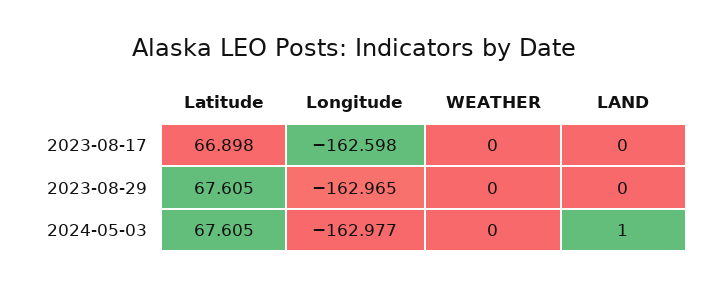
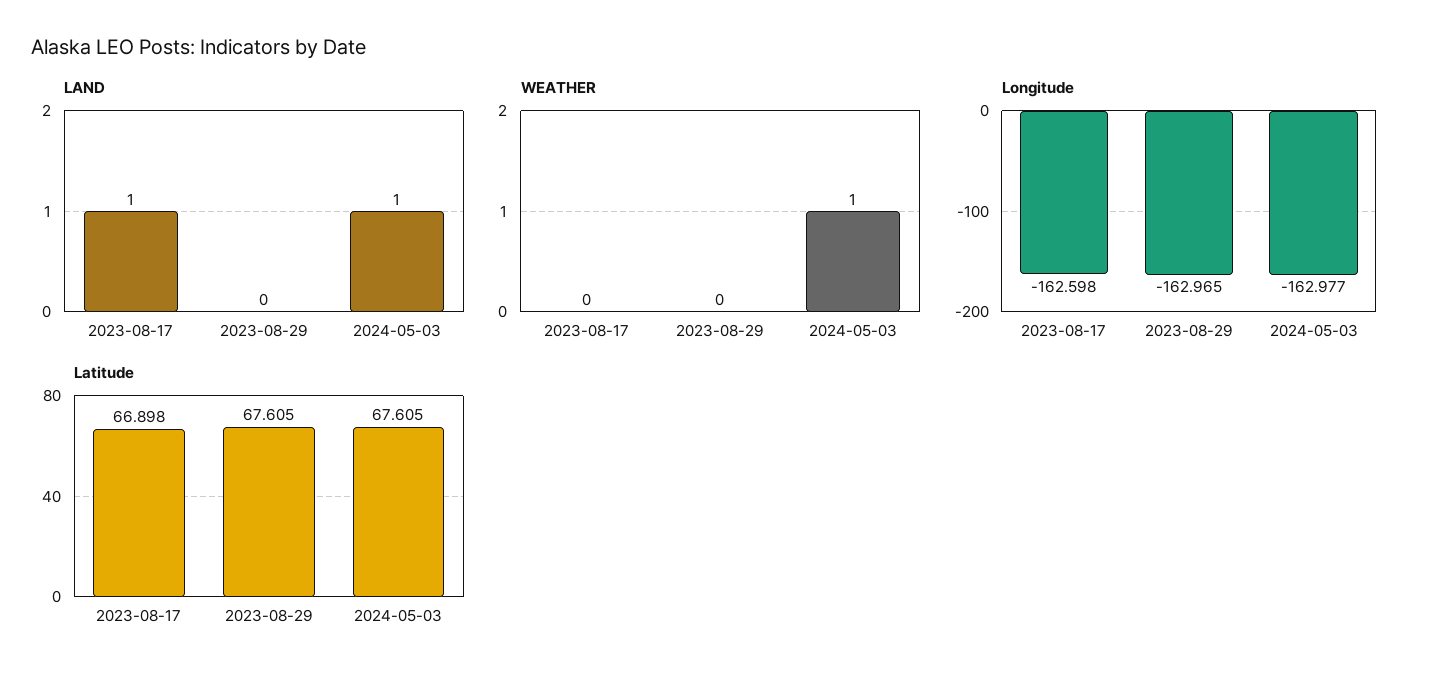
LAND, 2023-08-17: 0 -> 1
WEATHER, 2024-05-03: 0 -> 1

